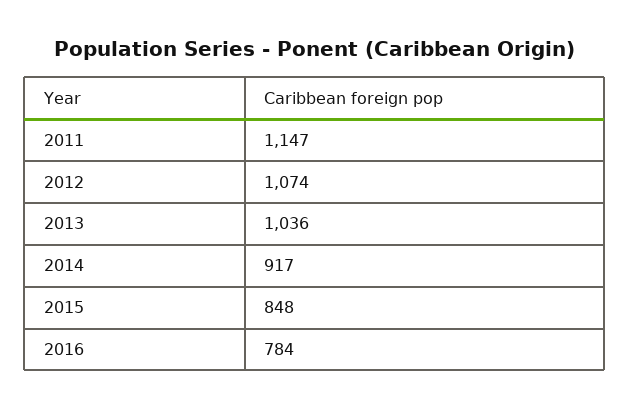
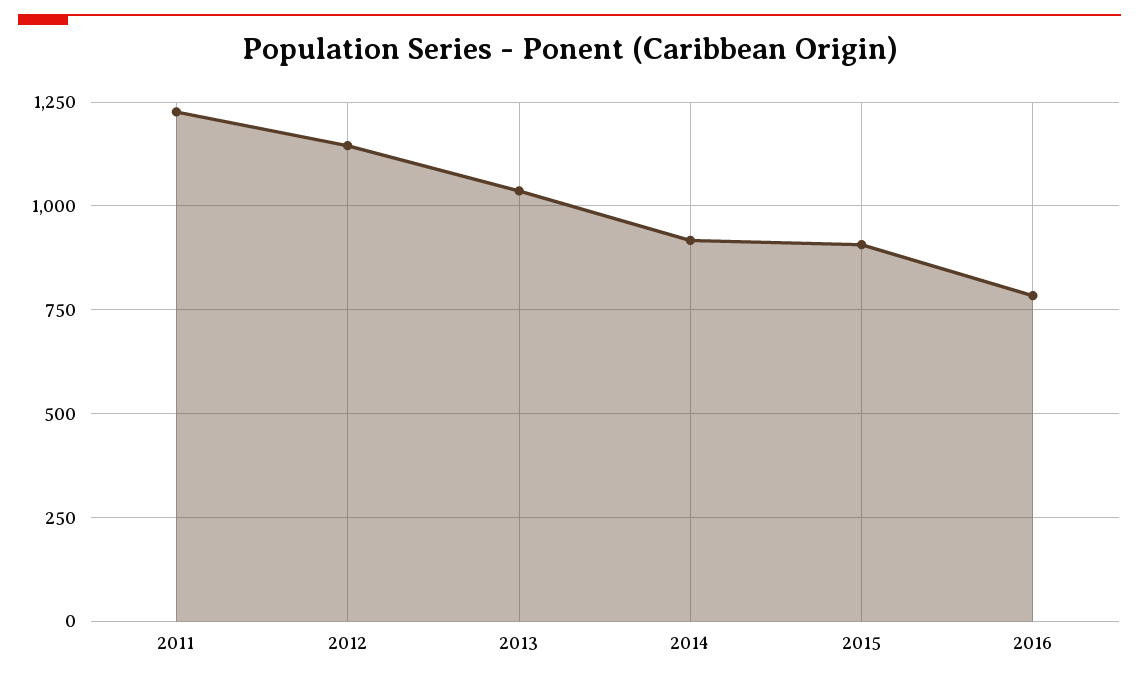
2011: 1147 -> 1225
2012: 1074 -> 1150
2015: 848 -> 900

